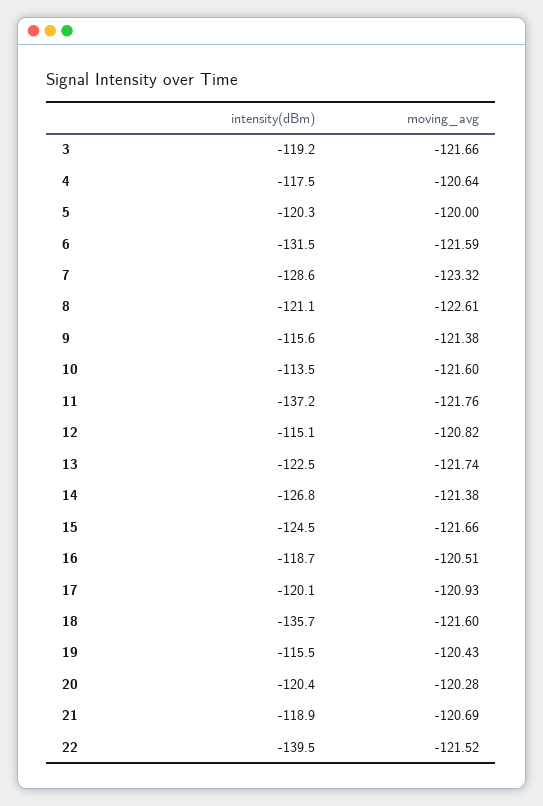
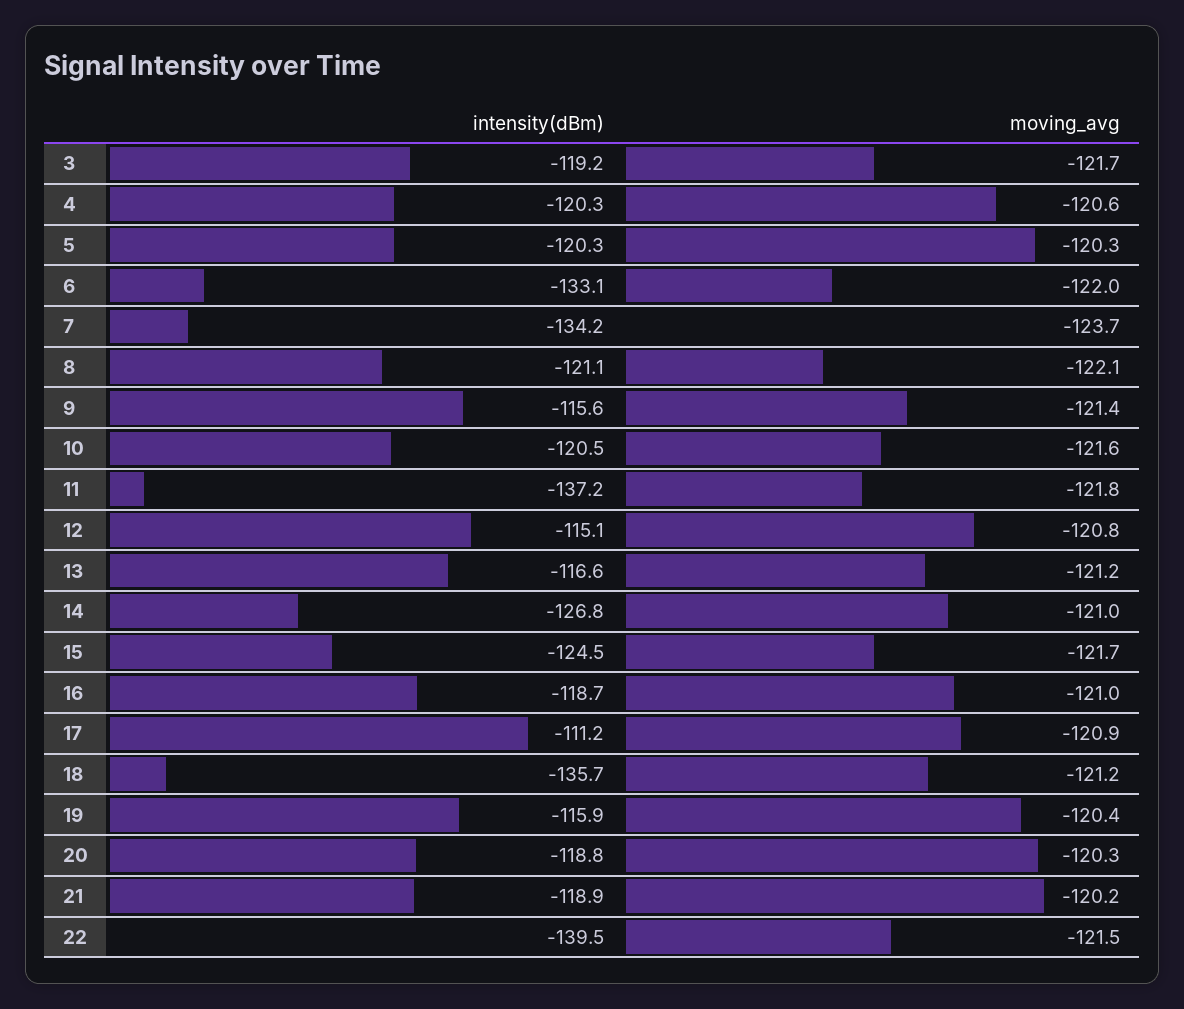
intensity(dBm), 4: -117.5 -> -120.3
moving_avg, 5: -120 -> -120.3
intensity(dBm), 6: -131.5 -> -133.1
moving_avg, 6: -121.59 -> -122
intensity(dBm), 7: -128.6 -> -134.2
moving_avg, 7: -123.32 -> -123.7
moving_avg, 8: -122.61 -> -122.1
intensity(dBm), 10: -113.5 -> -120.5
intensity(dBm), 13: -122.5 -> -116.6
moving_avg, 13: -121.74 -> -121.2
moving_avg, 14: -121.38 -> -121
moving_avg, 16: -120.51 -> -121
intensity(dBm), 17: -120.1 -> -111.2
moving_avg, 18: -121.6 -> -121.2
intensity(dBm), 19: -115.5 -> -115.9
intensity(dBm), 20: -120.4 -> -118.8
moving_avg, 21: -120.69 -> -120.2

